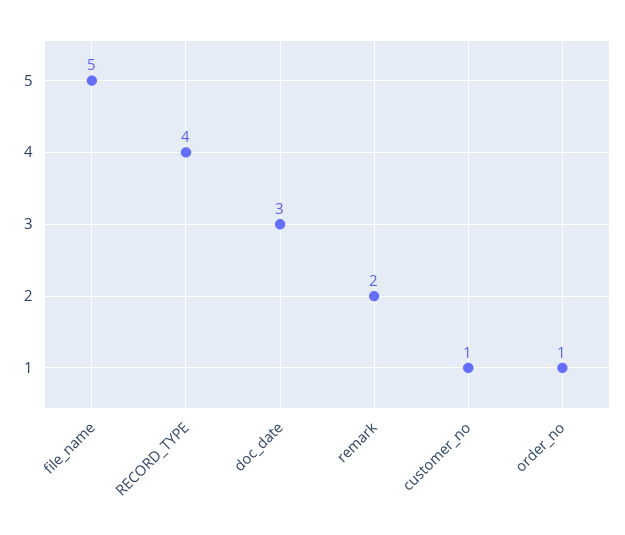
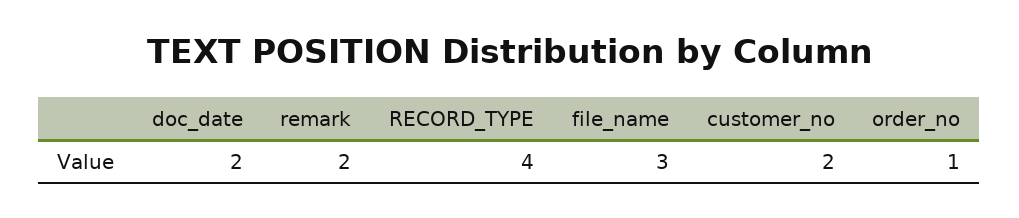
file_name: 5 -> 3
doc_date: 3 -> 2
customer_no: 1 -> 2

